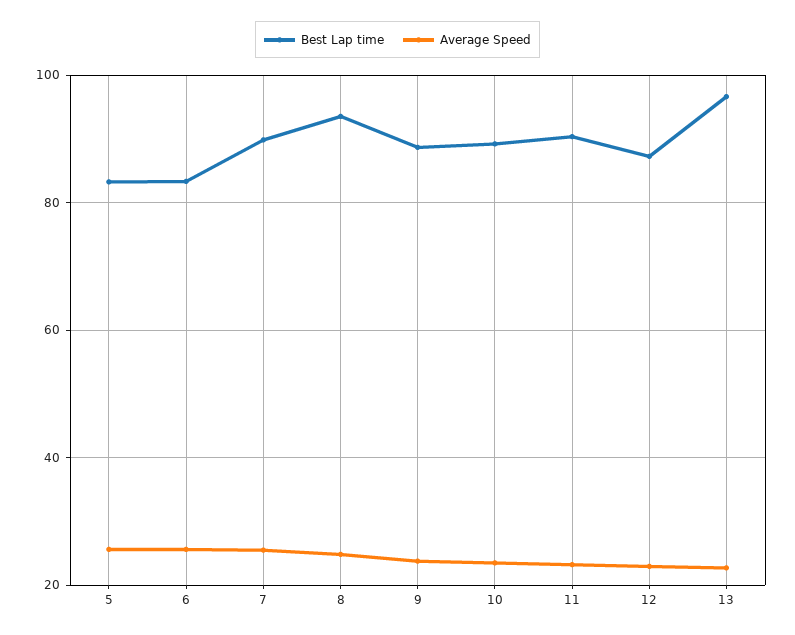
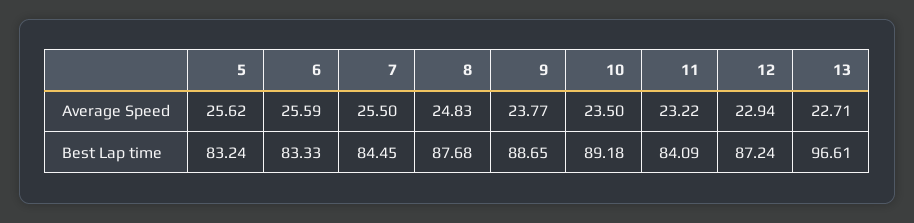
Best Lap time, 7: 90 -> 84.45
Best Lap time, 8: 94 -> 87.68
Best Lap time, 11: 90 -> 84.09

